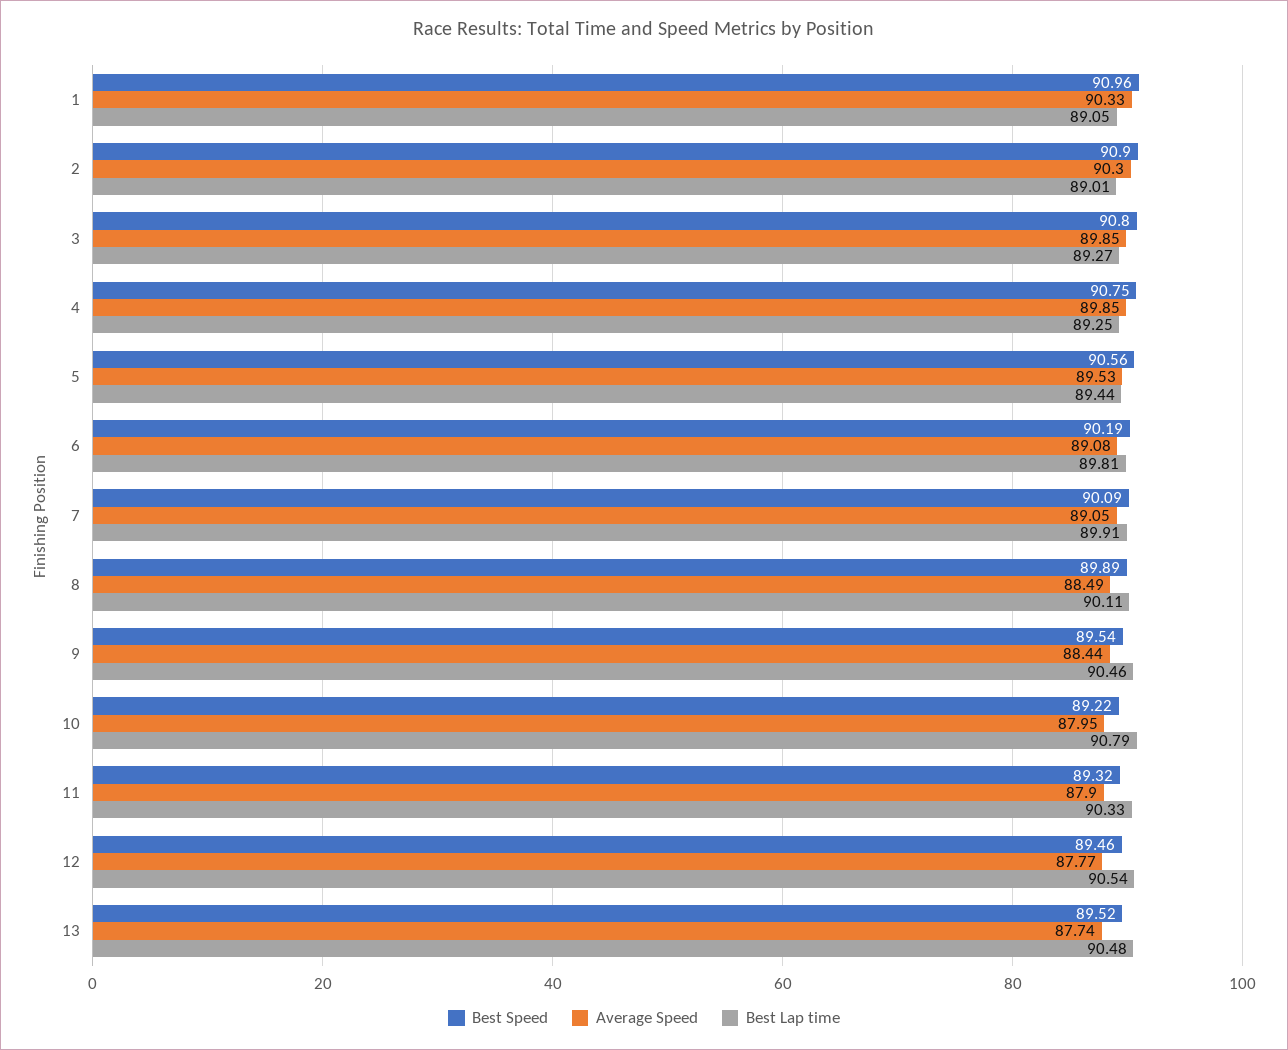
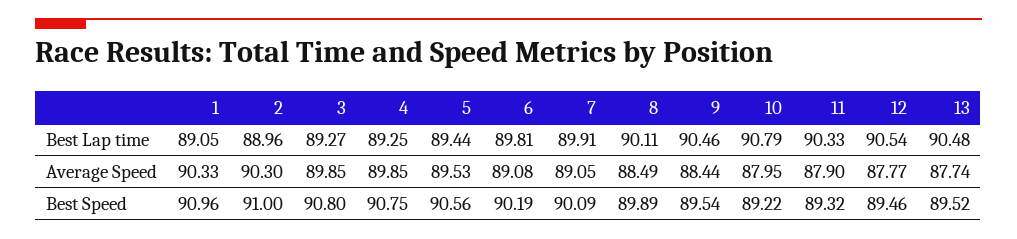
Best Speed, 2: 90.9 -> 91
Best Lap time, 2: 89.01 -> 88.96

